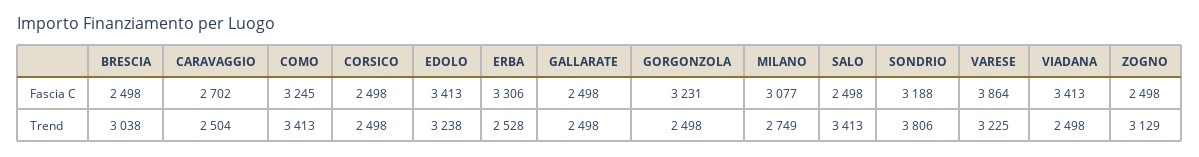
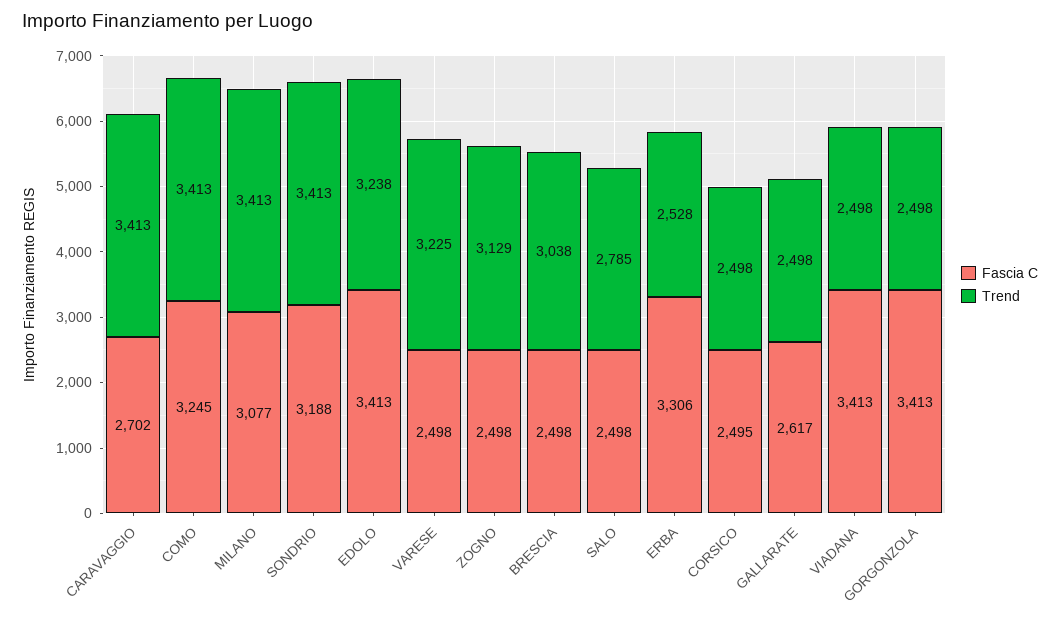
Fascia C, CORSICO: 2498 -> 2495
Fascia C, GALLARATE: 2498 -> 2617
Fascia C, GORGONZOLA: 3231 -> 3413
Fascia C, VARESE: 3864 -> 2498
Trend, CARAVAGGIO: 2504 -> 3413
Trend, MILANO: 2749 -> 3413
Trend, SALO: 3413 -> 2785
Trend, SONDRIO: 3806 -> 3413

